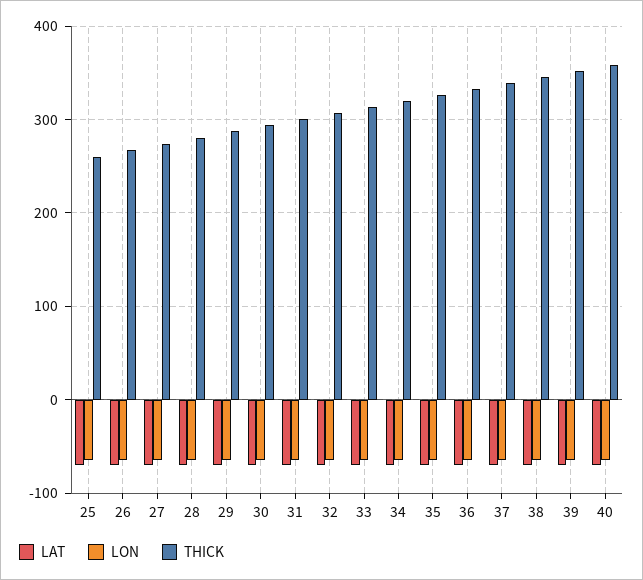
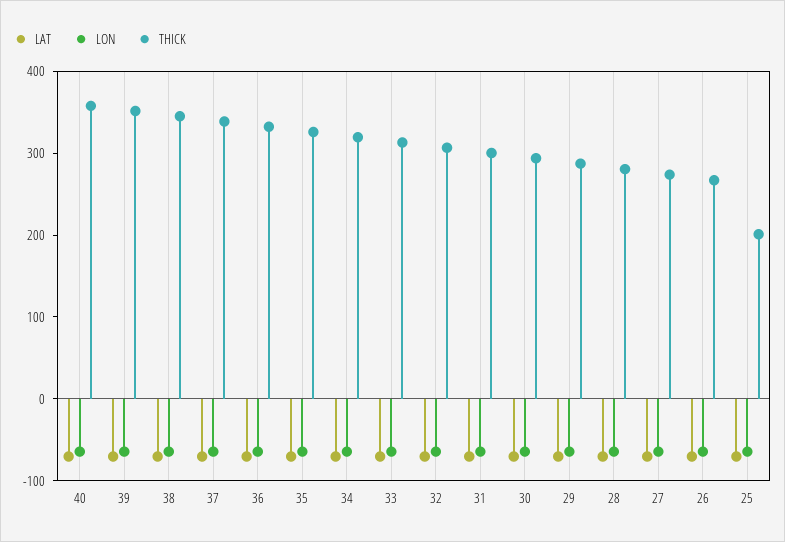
THICK, 25: 260 -> 200

